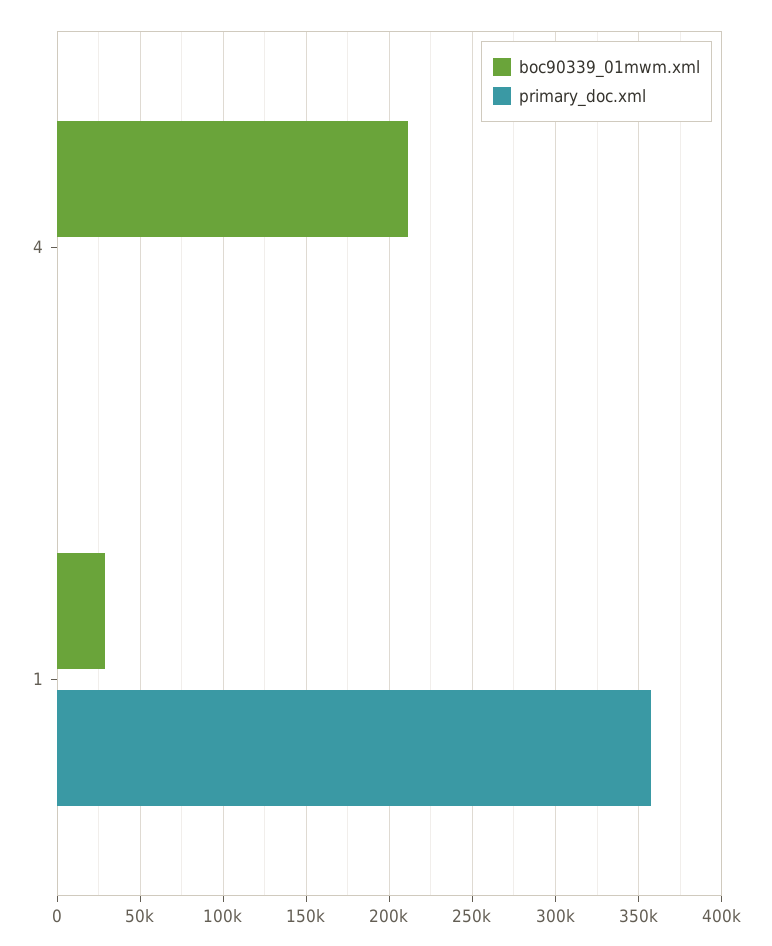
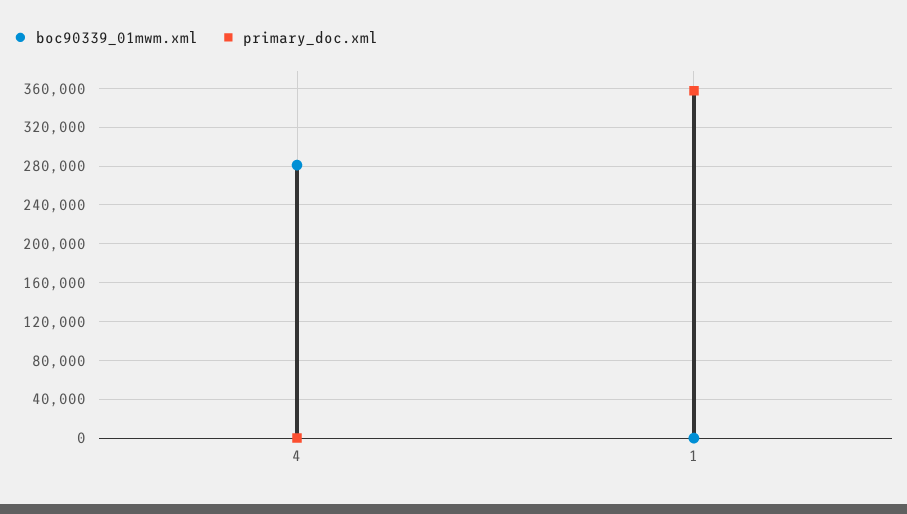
boc90339_01mwm.xml, 4: 210000 -> 280000
boc90339_01mwm.xml, 1: 30000 -> 0

